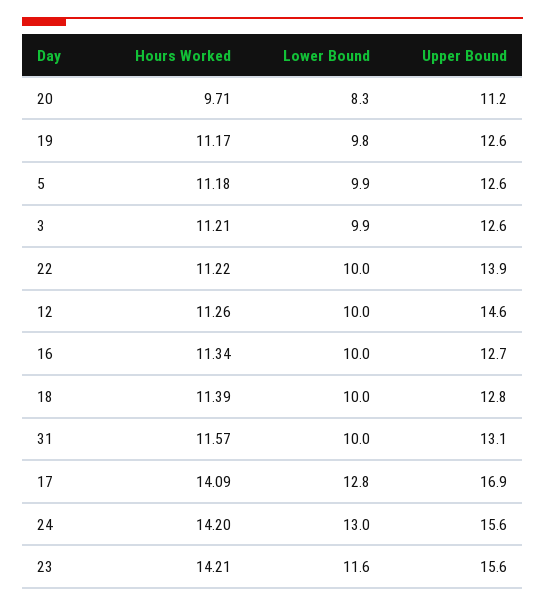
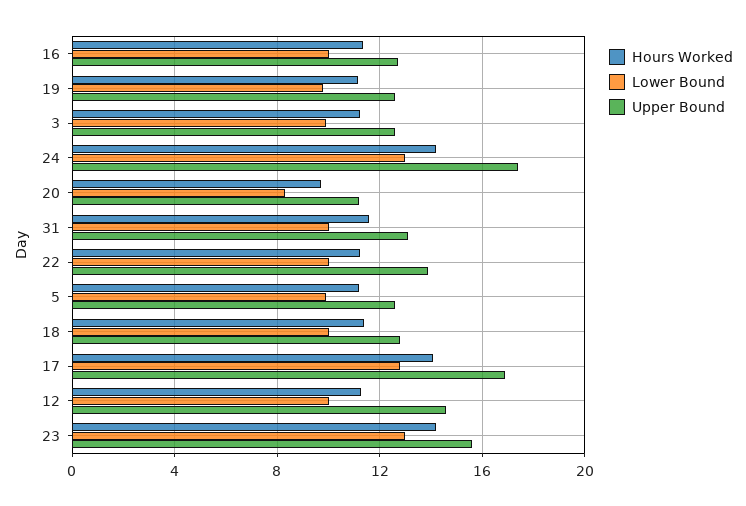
Upper Bound, 24: 15.6 -> 17.5
Lower Bound, 23: 11.6 -> 13

